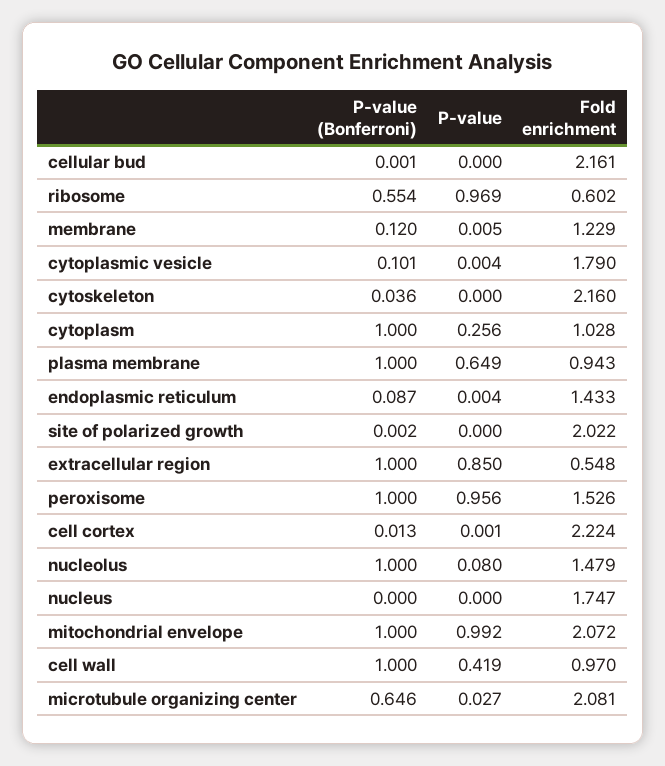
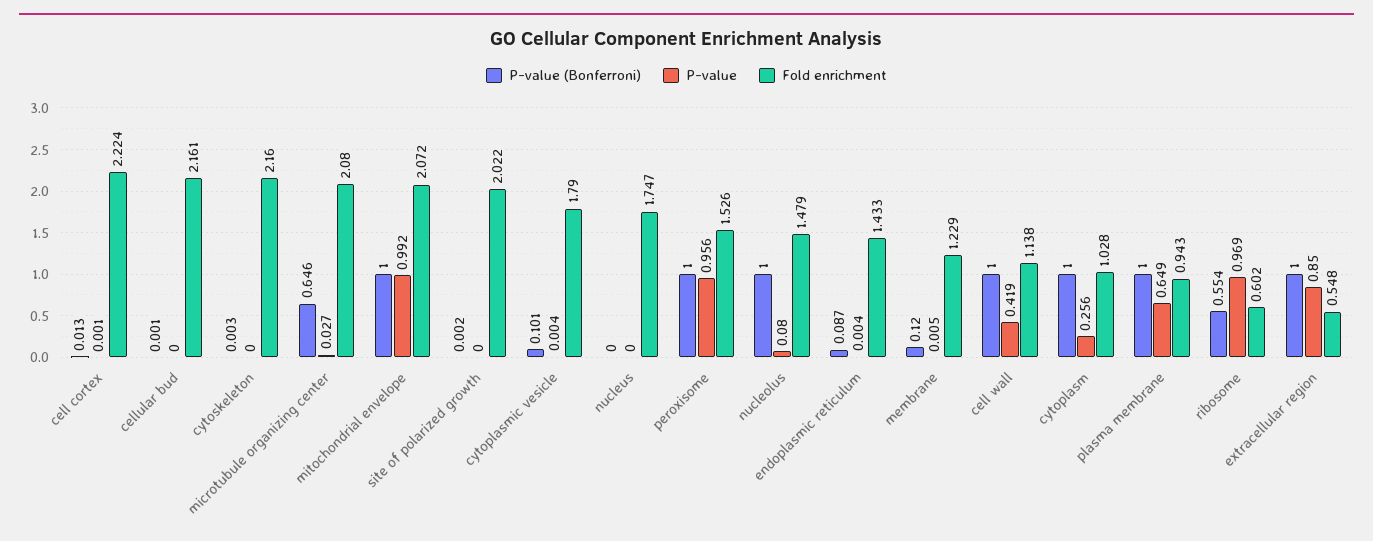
P-value (Bonferroni), cytoskeleton: 0.036 -> 0.003
Fold enrichment, cell wall: 0.97 -> 1.138
Fold enrichment, microtubule organizing center: 2.081 -> 2.08

